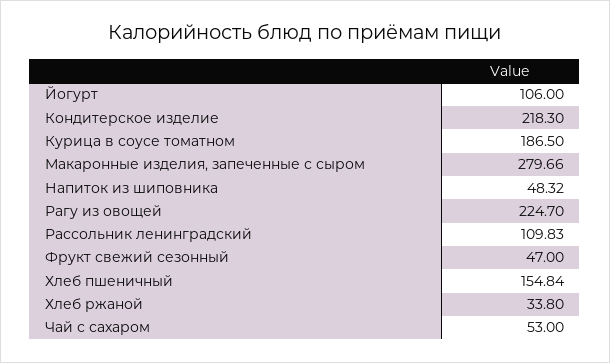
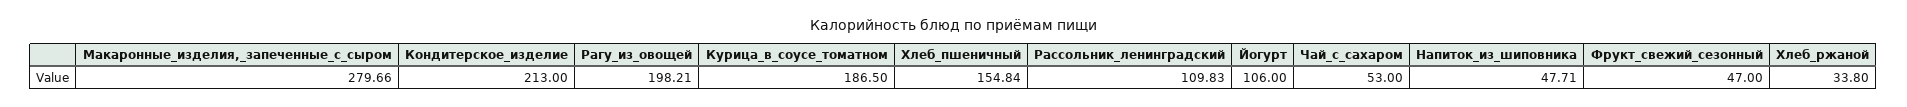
Кондитерское изделие: 218.3 -> 213
Напиток из шиповника: 48.32 -> 47.71
Рагу из овощей: 224.7 -> 198.21

